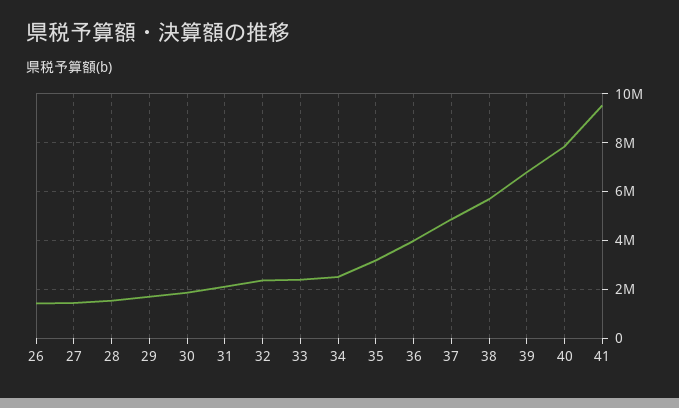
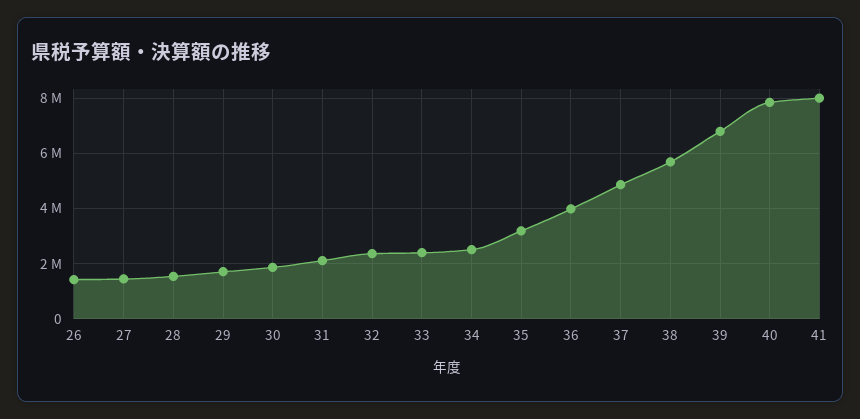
41: 9500000 -> 8000000

